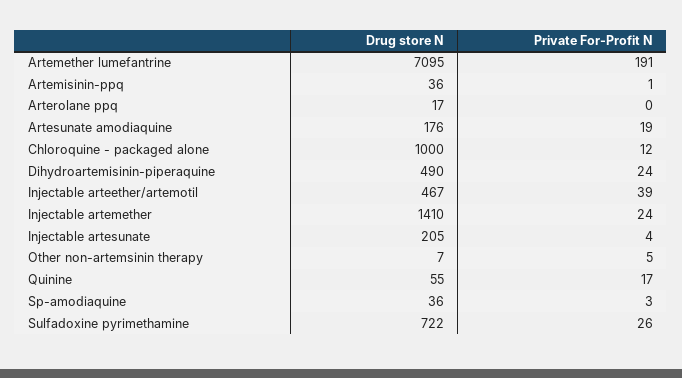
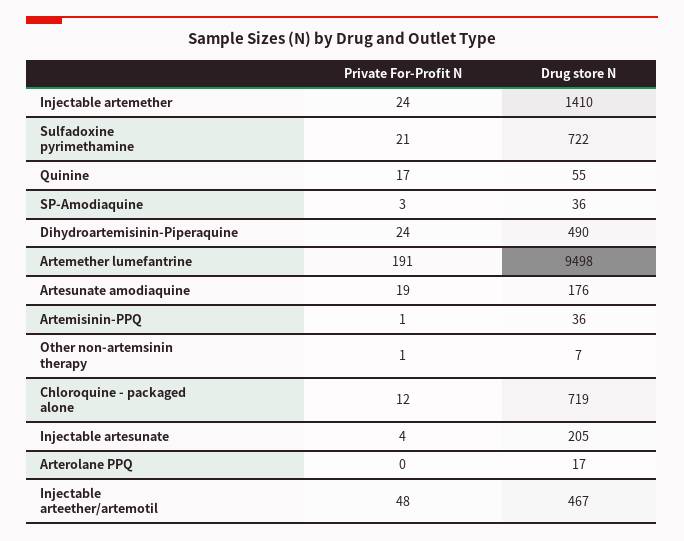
Drug store N, Artemether lumefantrine: 7095 -> 9498
Drug store N, Chloroquine - packaged alone: 1000 -> 719
Private For-Profit N, Injectable arteether/artemotil: 39 -> 48
Private For-Profit N, Other non-artemsinin therapy: 5 -> 1
Private For-Profit N, Sulfadoxine pyrimethamine: 26 -> 21

